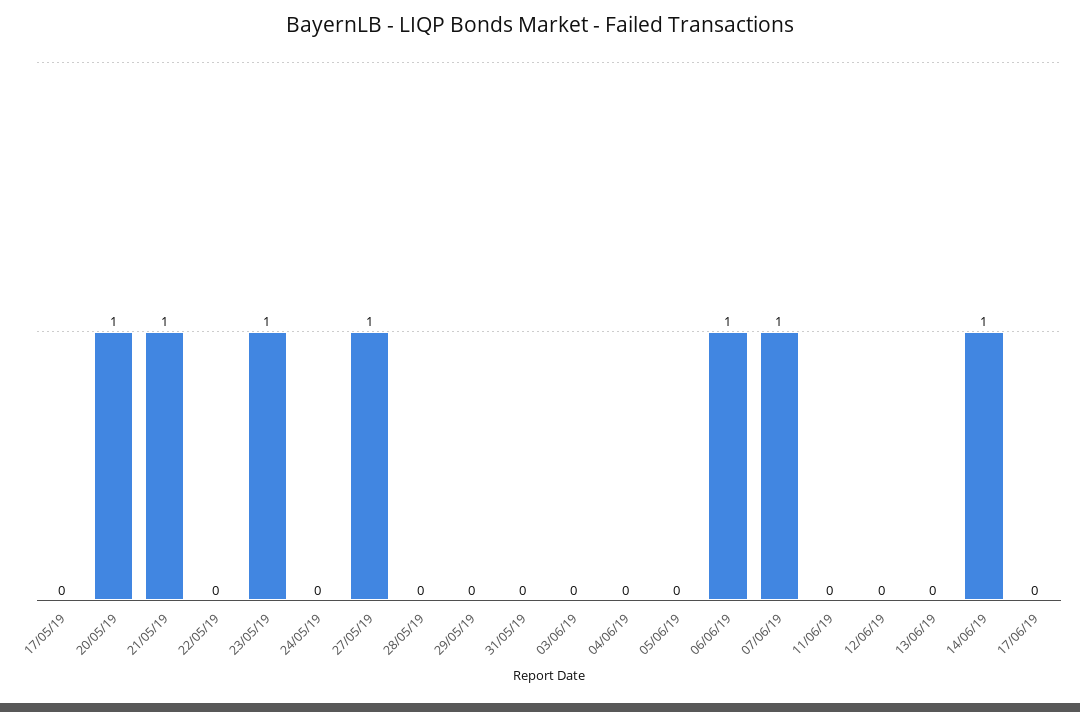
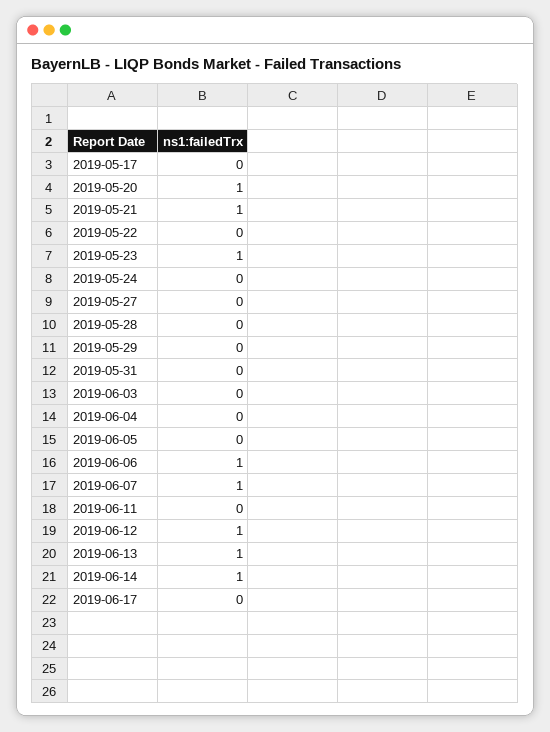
27/05/19: 1 -> 0
12/06/19: 0 -> 1
13/06/19: 0 -> 1

